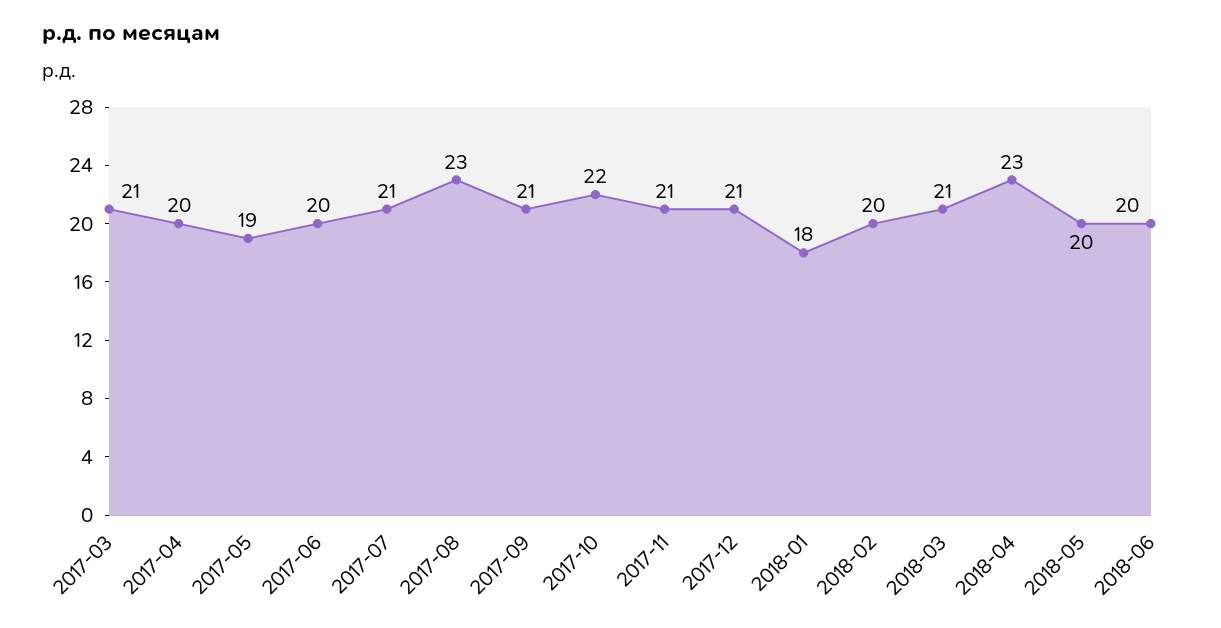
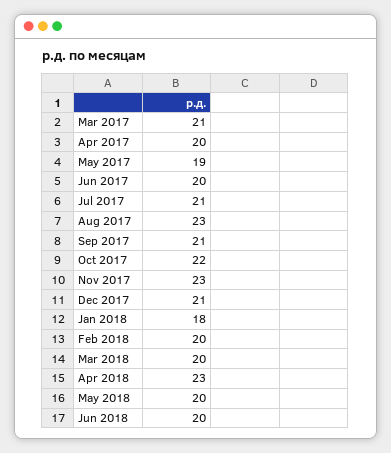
2017-11: 21 -> 23
2018-03: 21 -> 20

